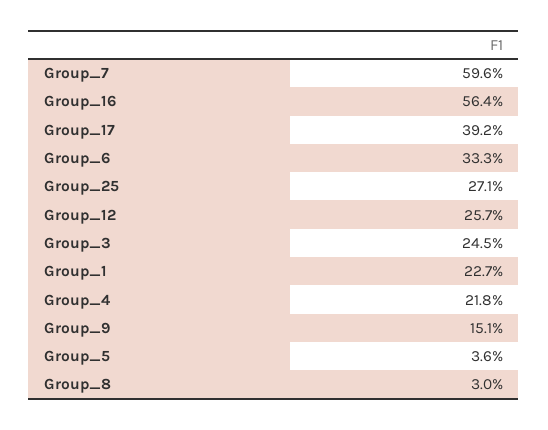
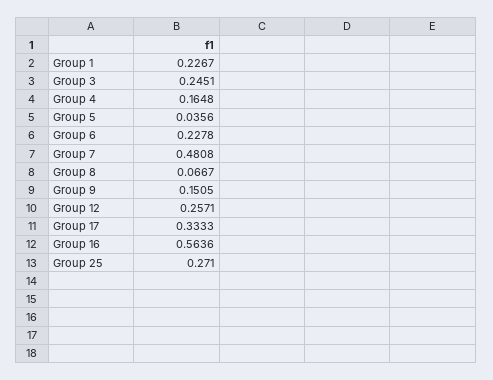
Group_7: 0.596 -> 0.4808
Group_17: 0.392 -> 0.3333
Group_6: 0.333 -> 0.2278
Group_4: 0.218 -> 0.1648
Group_8: 0.03 -> 0.0667

